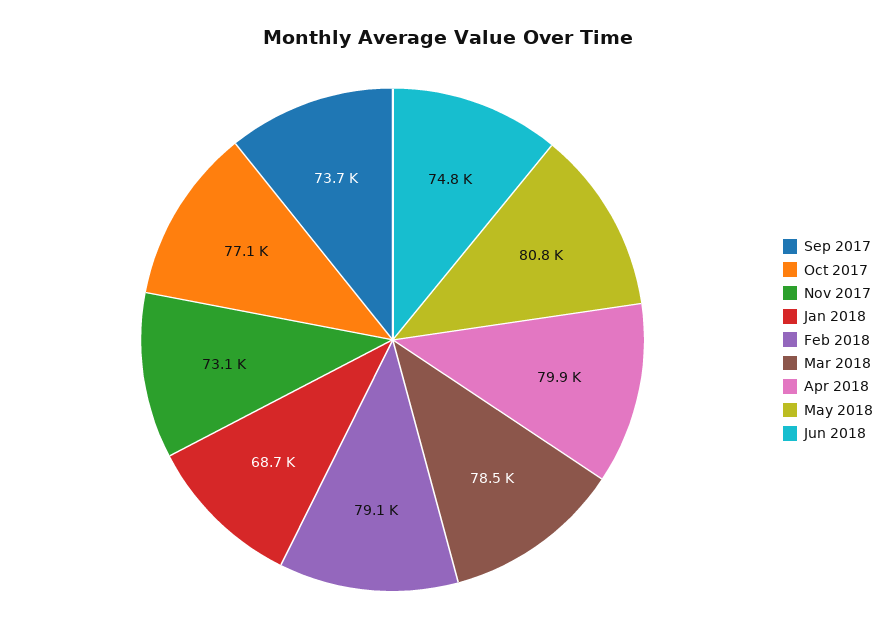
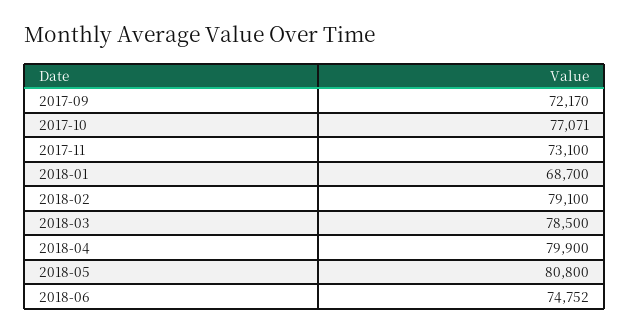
Sep 2017: 73700 -> 72170

